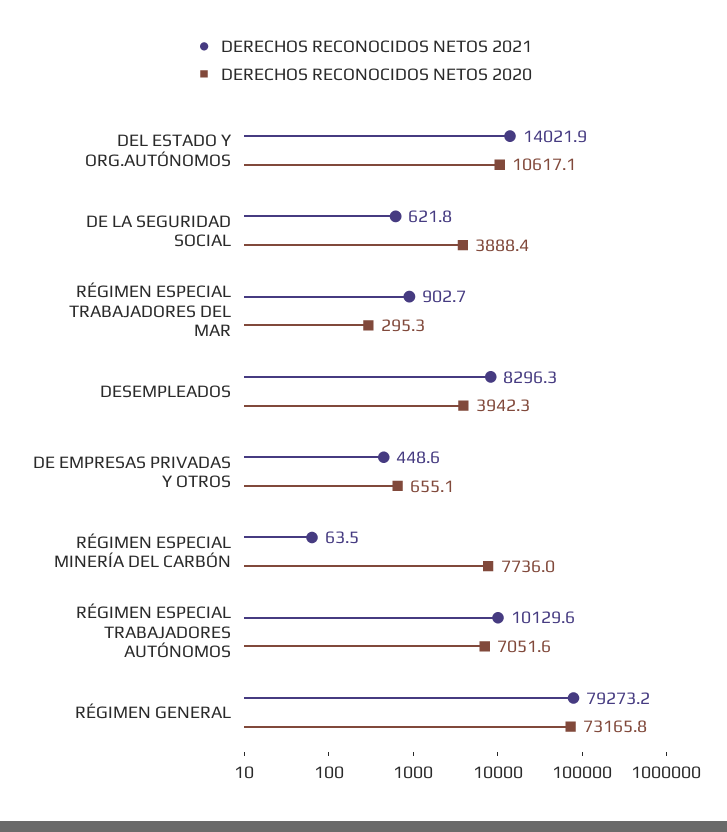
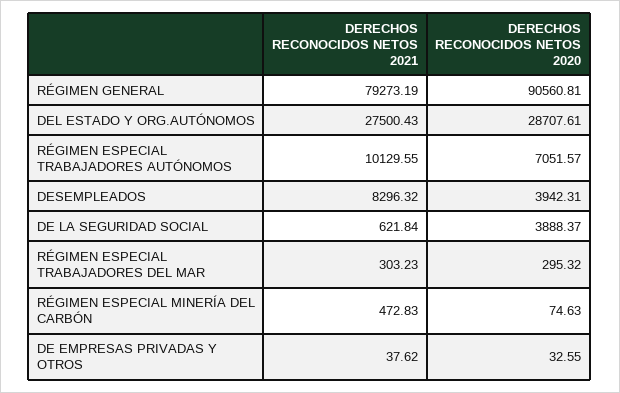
DERECHOS RECONOCIDOS NETOS 2021, DEL ESTADO Y ORG.AUTÓNOMOS: 14021.9 -> 27500.43
DERECHOS RECONOCIDOS NETOS 2020, DEL ESTADO Y ORG.AUTÓNOMOS: 10617.1 -> 28707.61
DERECHOS RECONOCIDOS NETOS 2021, RÉGIMEN ESPECIAL TRABAJADORES DEL MAR: 902.7 -> 303.23
DERECHOS RECONOCIDOS NETOS 2021, DE EMPRESAS PRIVADAS Y OTROS: 448.6 -> 37.62
DERECHOS RECONOCIDOS NETOS 2020, DE EMPRESAS PRIVADAS Y OTROS: 655.1 -> 32.55
DERECHOS RECONOCIDOS NETOS 2021, RÉGIMEN ESPECIAL MINERÍA DEL CARBÓN: 63.5 -> 472.83
DERECHOS RECONOCIDOS NETOS 2020, RÉGIMEN ESPECIAL MINERÍA DEL CARBÓN: 7736 -> 74.63
DERECHOS RECONOCIDOS NETOS 2020, RÉGIMEN GENERAL: 73165.8 -> 90560.81

